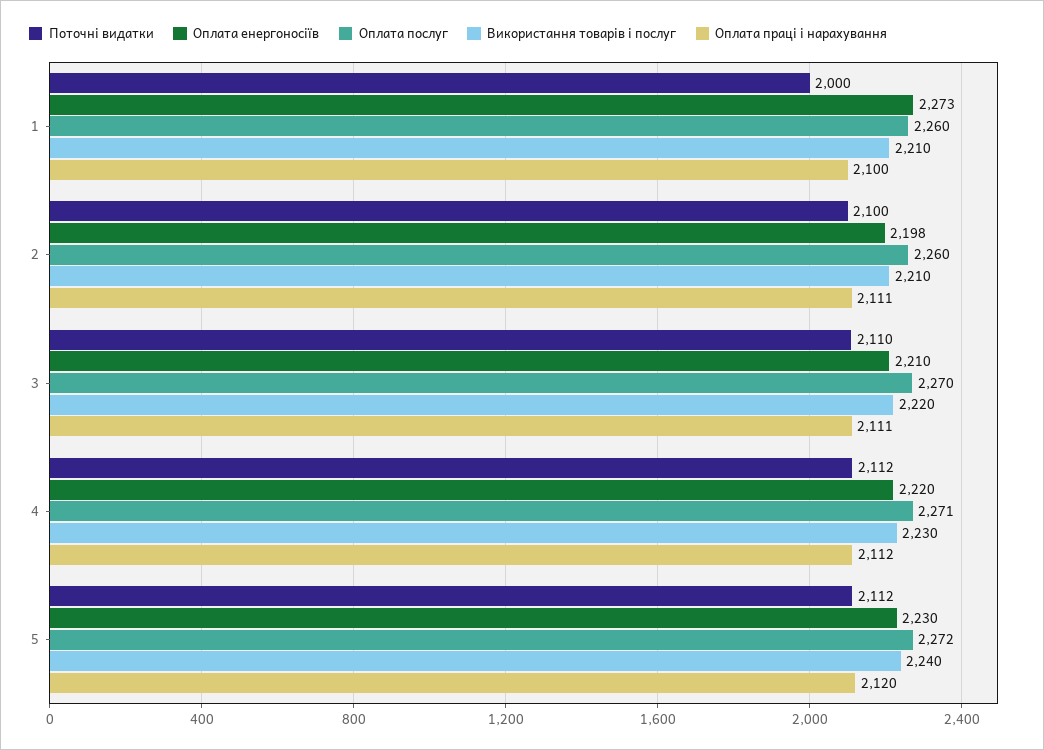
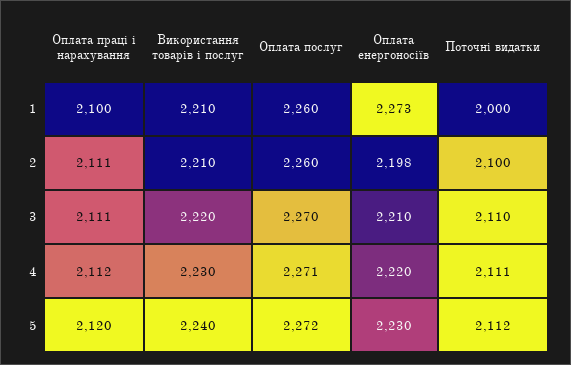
Поточні видатки, 4: 2112 -> 2111

